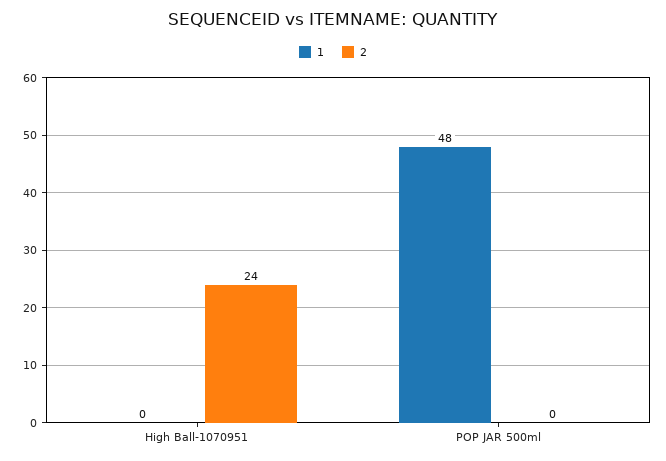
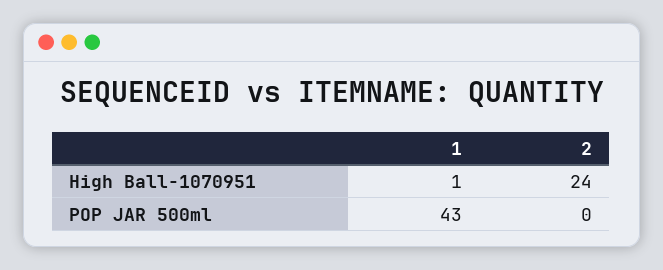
1, High Ball-1070951: 0 -> 1
1, POP JAR 500ml: 48 -> 43

